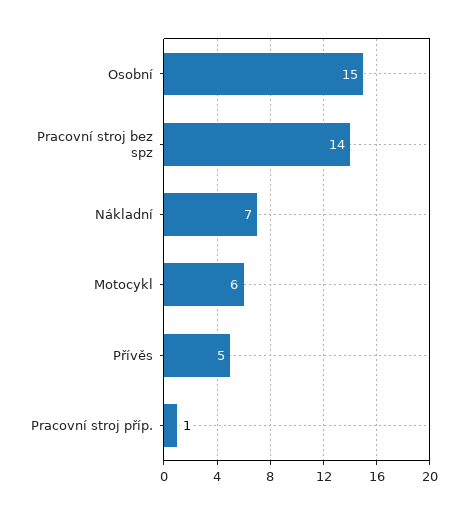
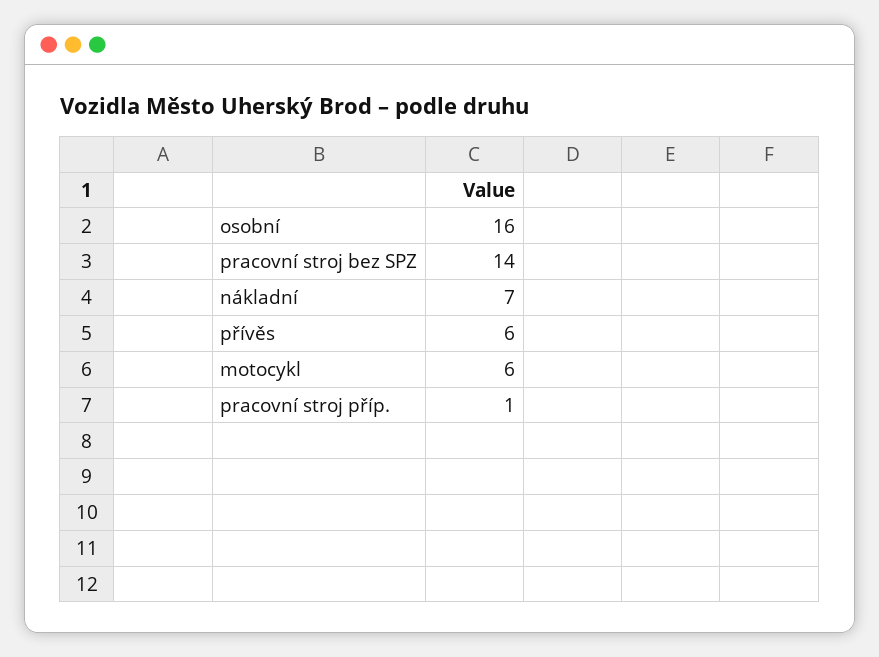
Osobní: 15 -> 16
Přívěs: 5 -> 6

